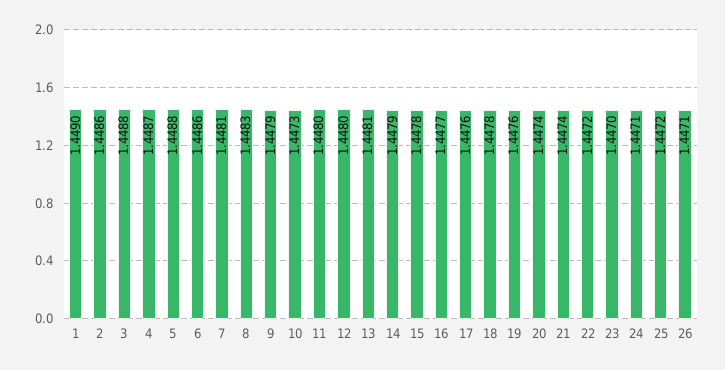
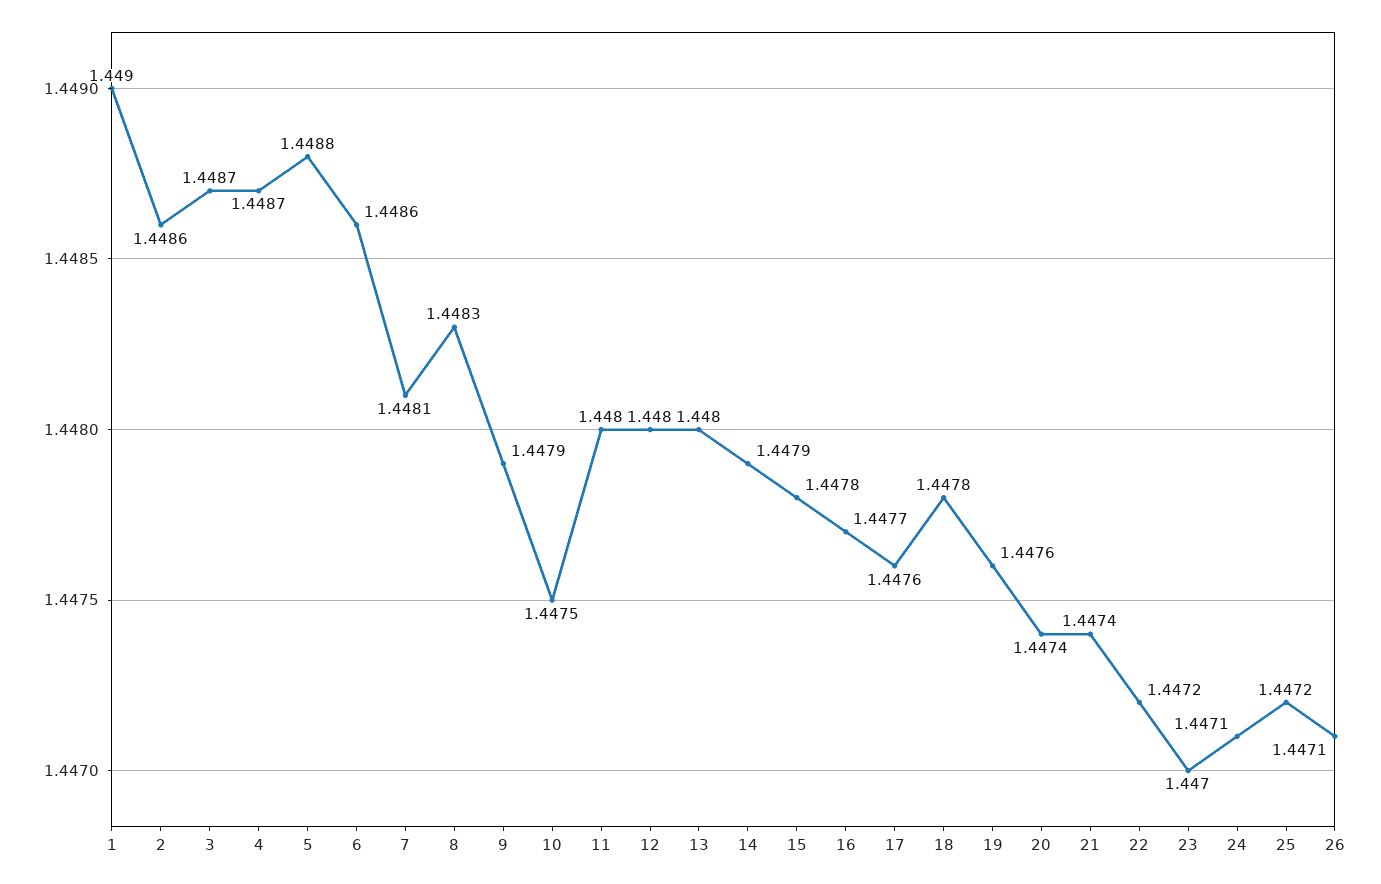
3: 1.4488 -> 1.4487
10: 1.4473 -> 1.4475
13: 1.4481 -> 1.448

